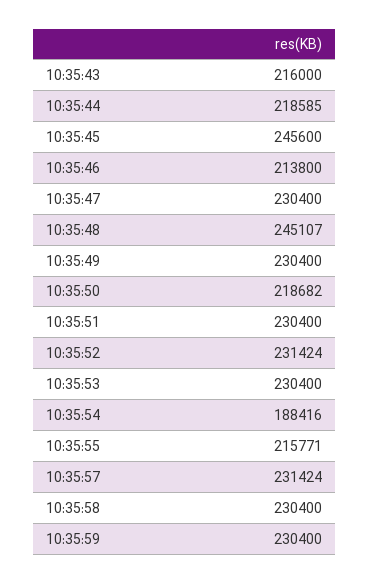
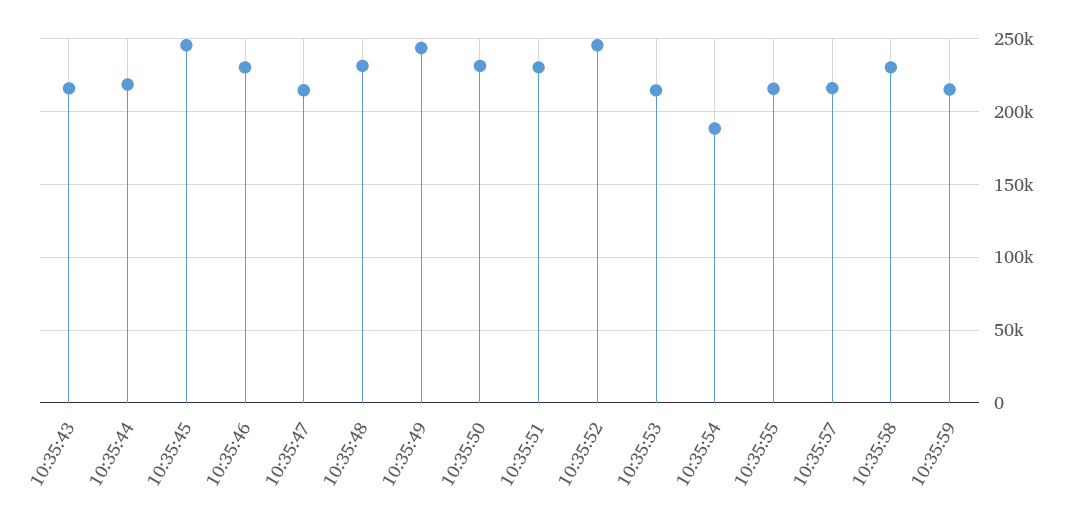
10:35:46: 213800 -> 230000
10:35:47: 230400 -> 215000
10:35:48: 245107 -> 230000
10:35:49: 230400 -> 245000
10:35:50: 218682 -> 230000
10:35:52: 231424 -> 245000
10:35:53: 230400 -> 215000
10:35:57: 231424 -> 215000
10:35:59: 230400 -> 215000

